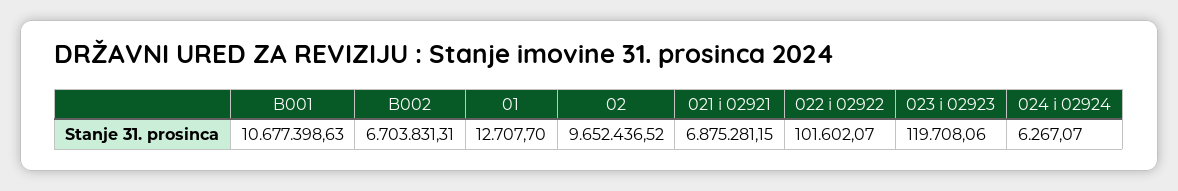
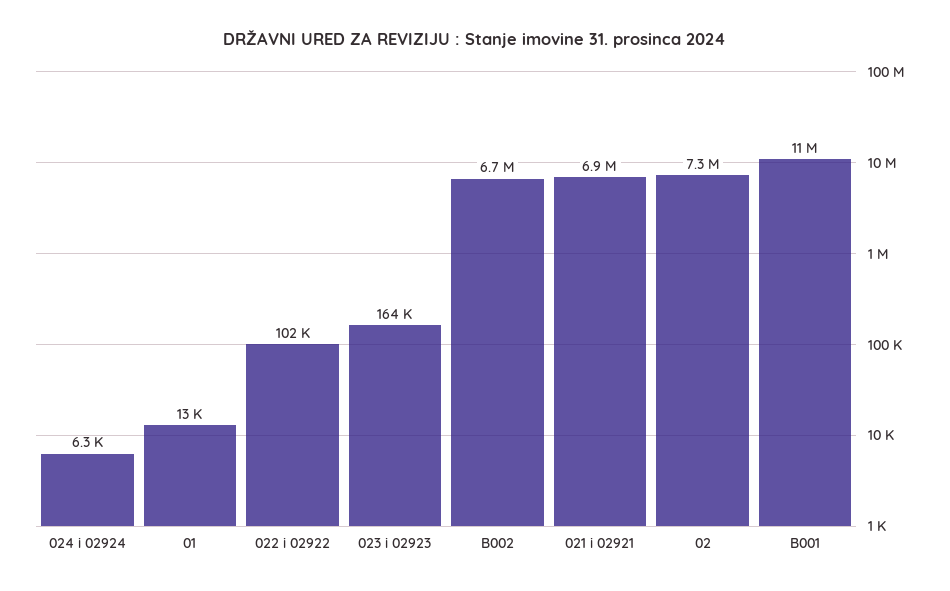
02: 9652436.52 -> 7300000
023 i 02923: 119708.06 -> 164000

